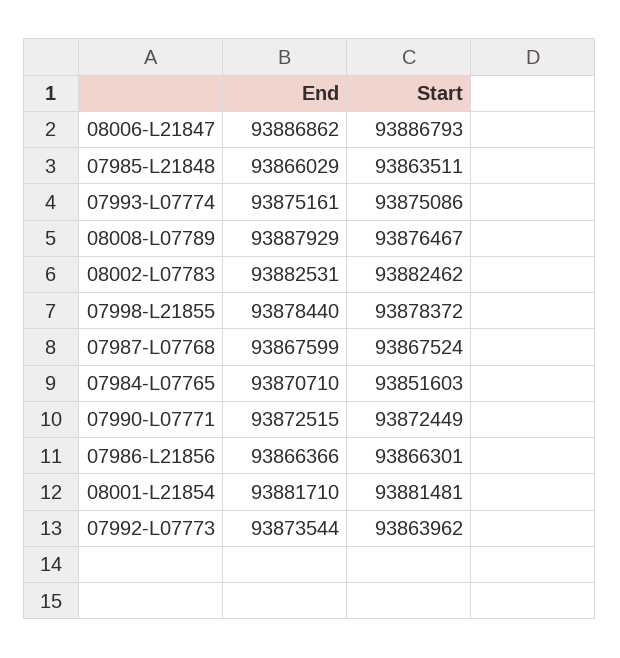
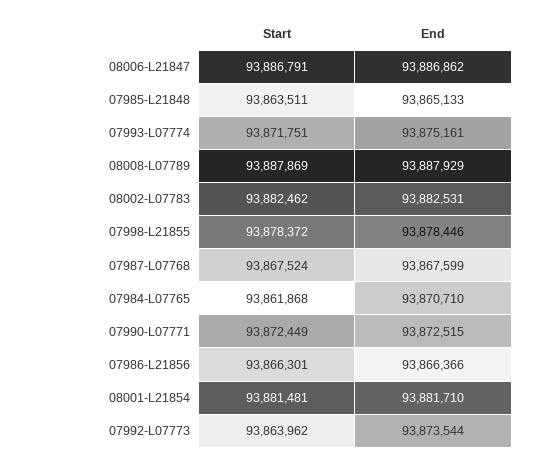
Start, 08006-L21847: 93886793 -> 93886791
End, 07985-L21848: 93866029 -> 93865133
Start, 07993-L07774: 93875086 -> 93871751
Start, 08008-L07789: 93876467 -> 93887869
End, 07998-L21855: 93878440 -> 93878446
Start, 07984-L07765: 93851603 -> 93861868

